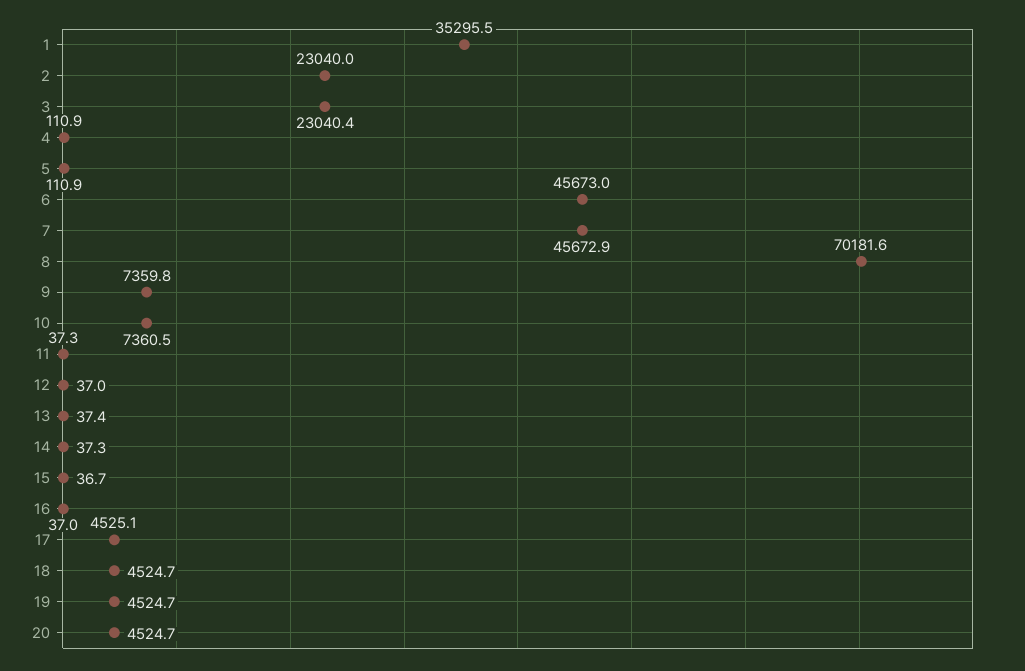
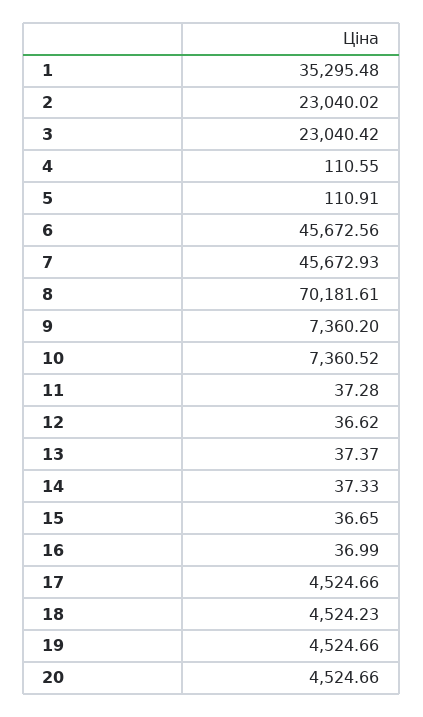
4: 110.9 -> 110.55
6: 45673 -> 45672.56
9: 7359.8 -> 7360.2
12: 37 -> 36.62
17: 4525.1 -> 4524.66
18: 4524.7 -> 4524.23

